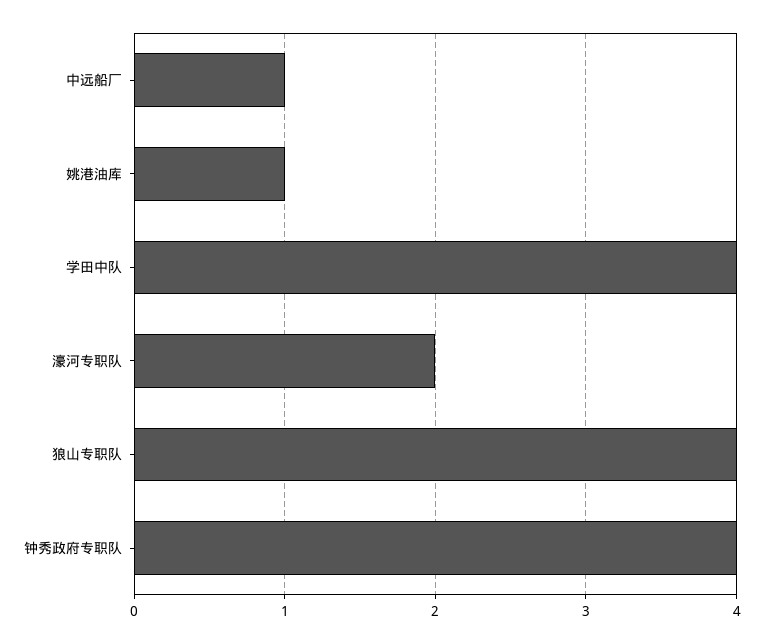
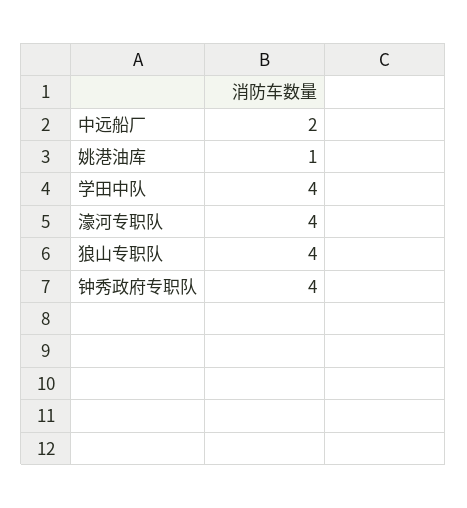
中远船厂: 1 -> 2
濠河专职队: 2 -> 4

